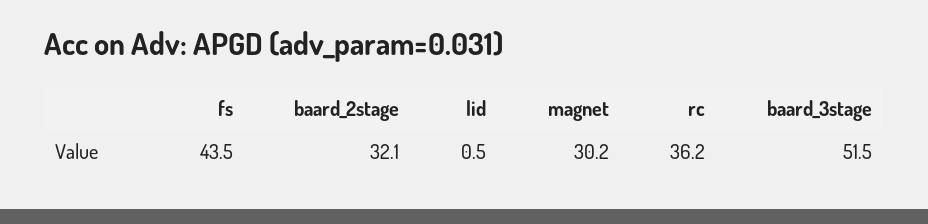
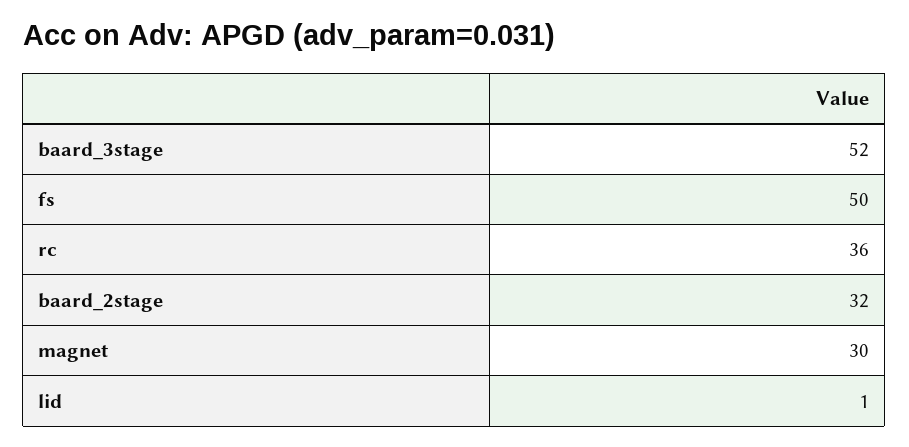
fs: 43.5 -> 50

